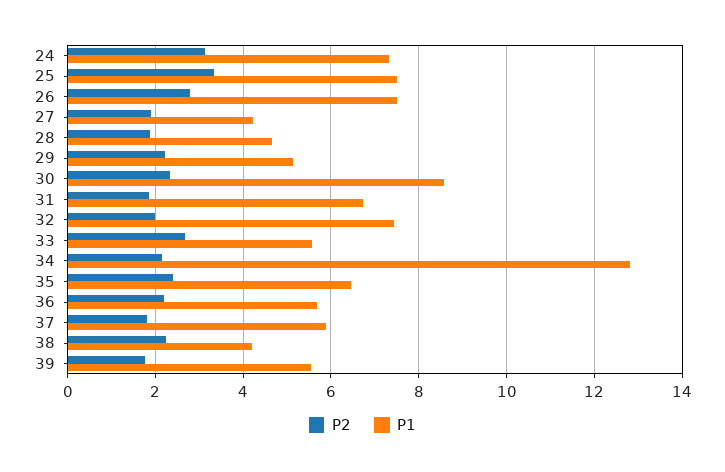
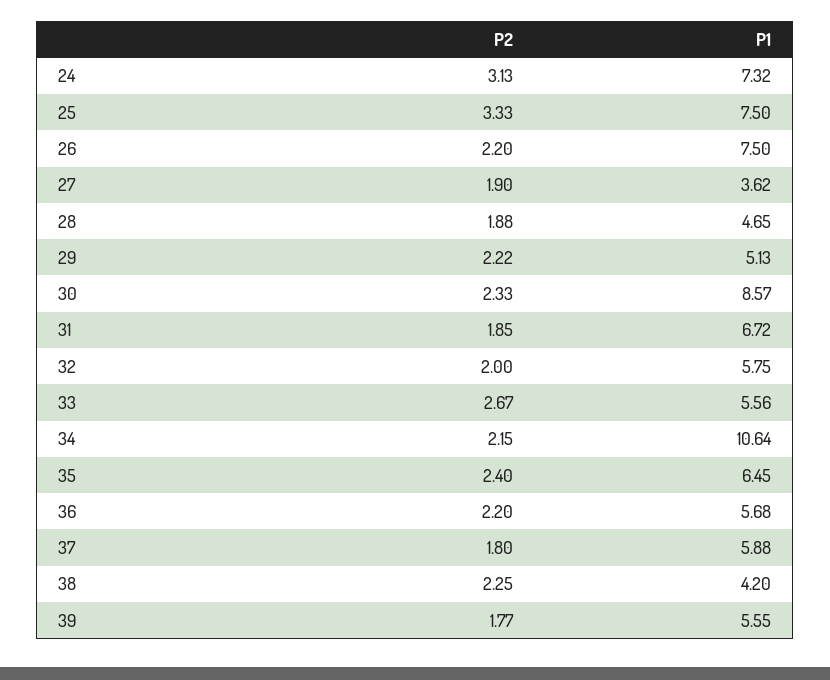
P2, 26: 2.8 -> 2.2
P1, 27: 4.2 -> 3.62
P1, 32: 7.4 -> 5.75
P1, 34: 12.8 -> 10.64

